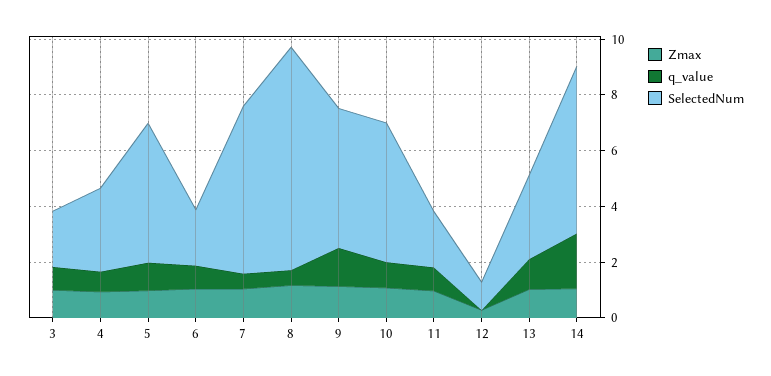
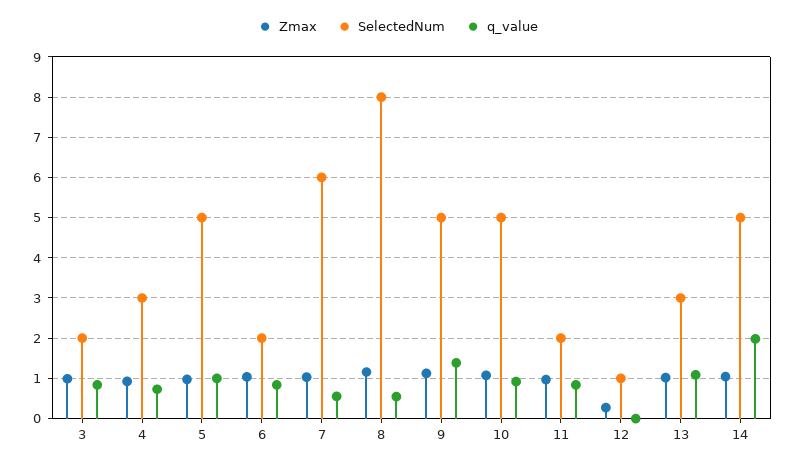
SelectedNum, 14: 6 -> 5

